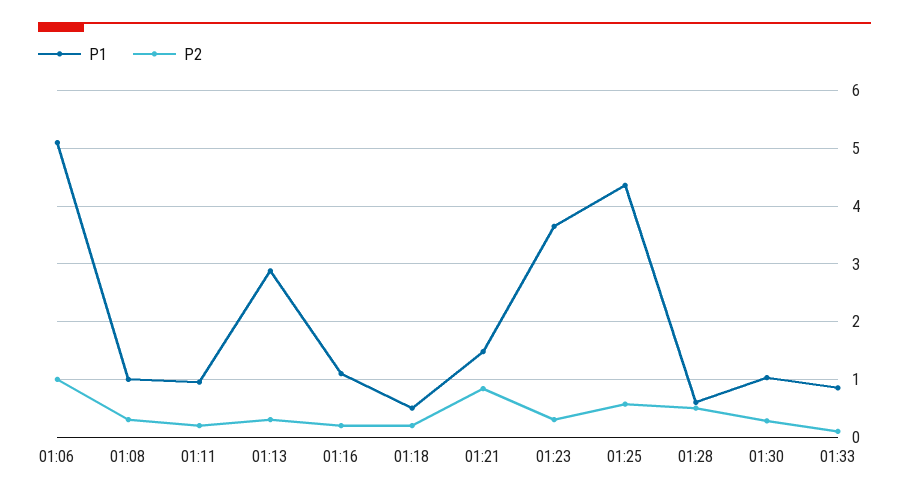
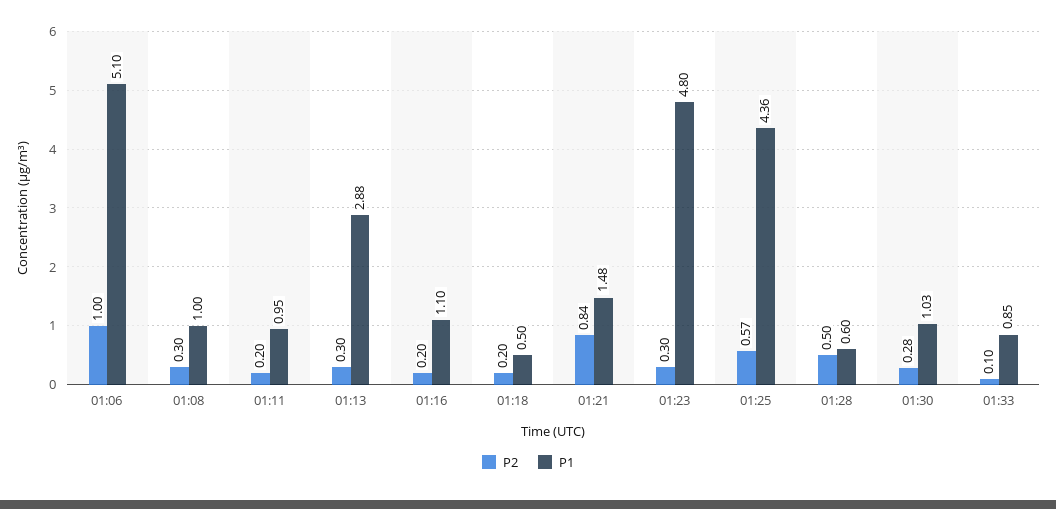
P1, 01:23: 3.6 -> 4.8

